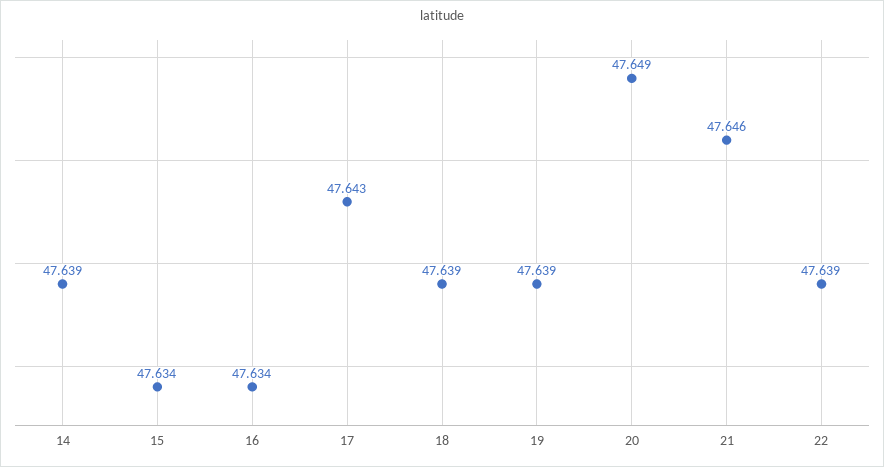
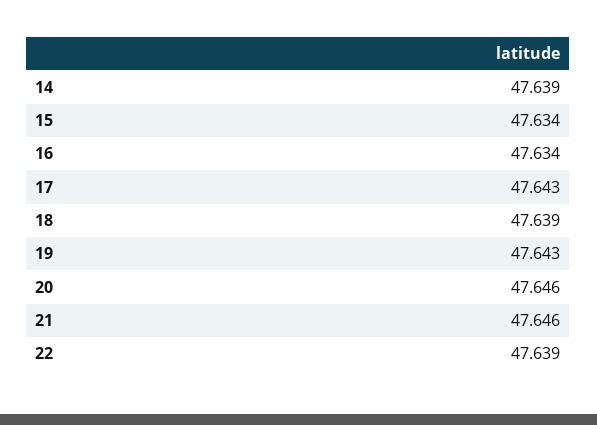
19: 47.639 -> 47.643
20: 47.649 -> 47.646

